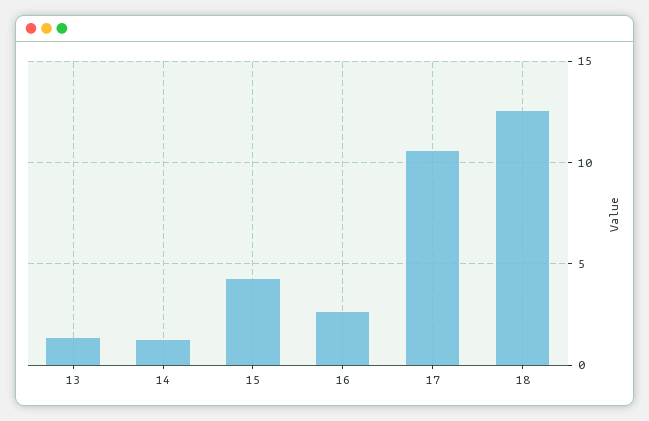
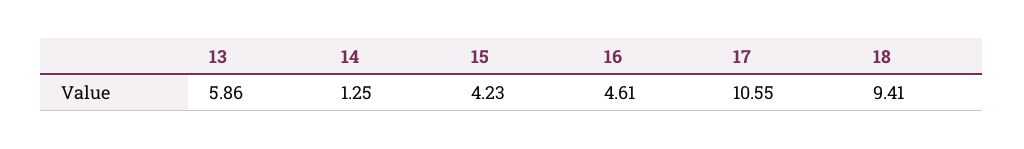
13: 1.5 -> 5.86
16: 2.5 -> 4.61
18: 12.5 -> 9.41

